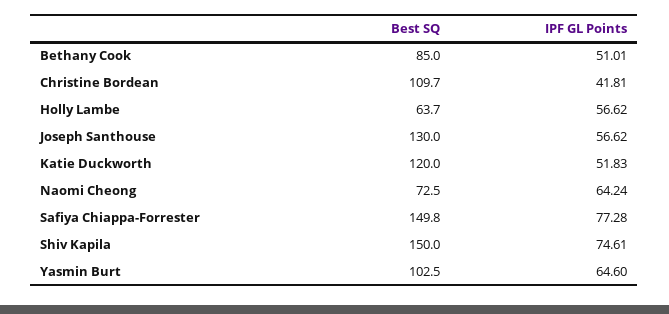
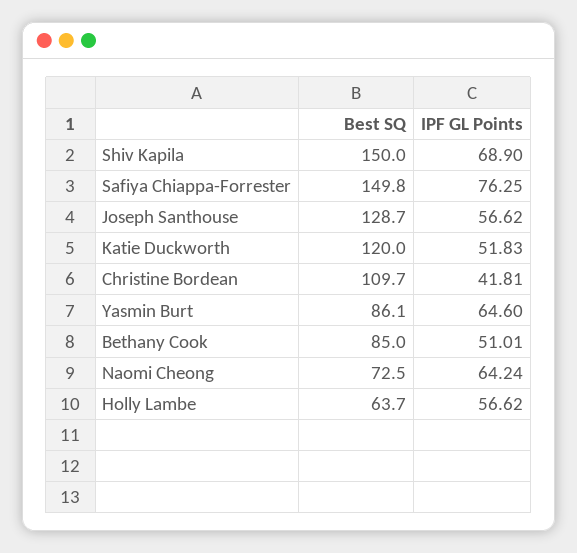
Best SQ, Joseph Santhouse: 130 -> 128.7
IPF GL Points, Safiya Chiappa-Forrester: 77.28 -> 76.25
IPF GL Points, Shiv Kapila: 74.61 -> 68.9
Best SQ, Yasmin Burt: 102.5 -> 86.1

